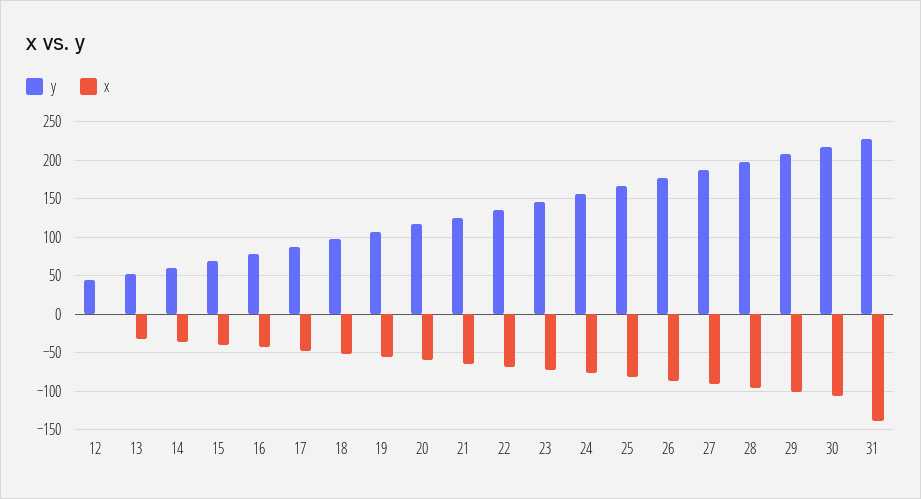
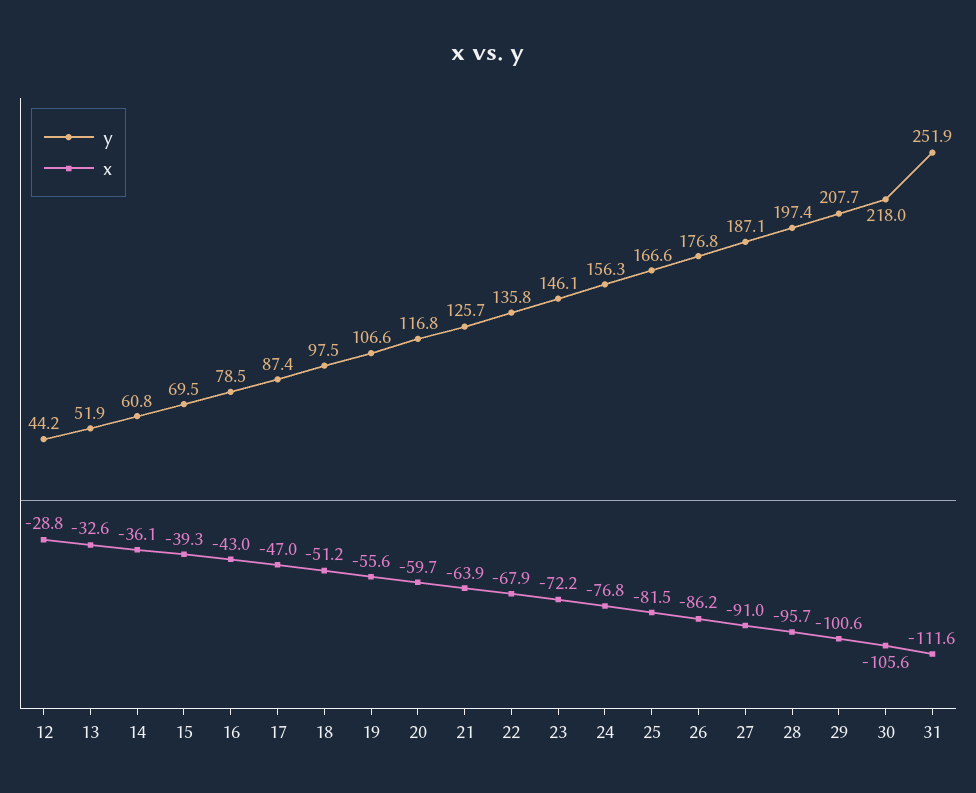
x, 12: 0 -> -28.8
y, 31: 230 -> 251.9
x, 31: -140 -> -111.6

